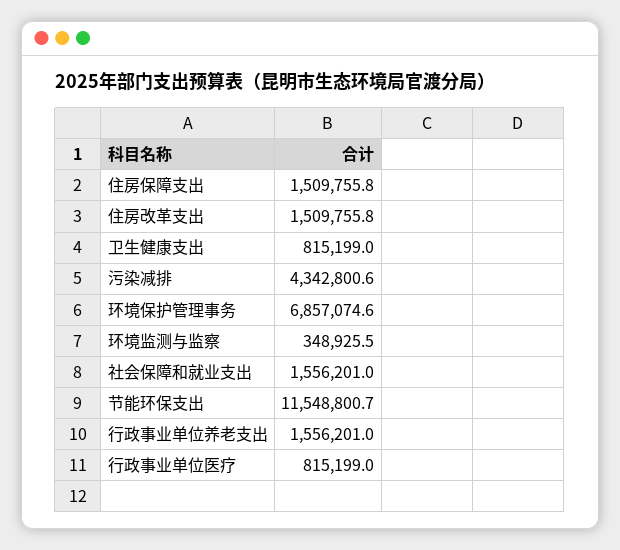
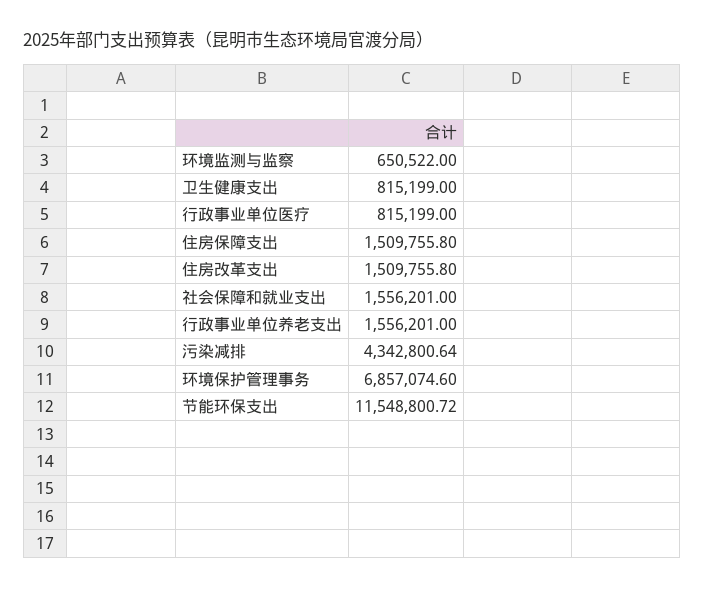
环境监测与监察: 348925.5 -> 650522

